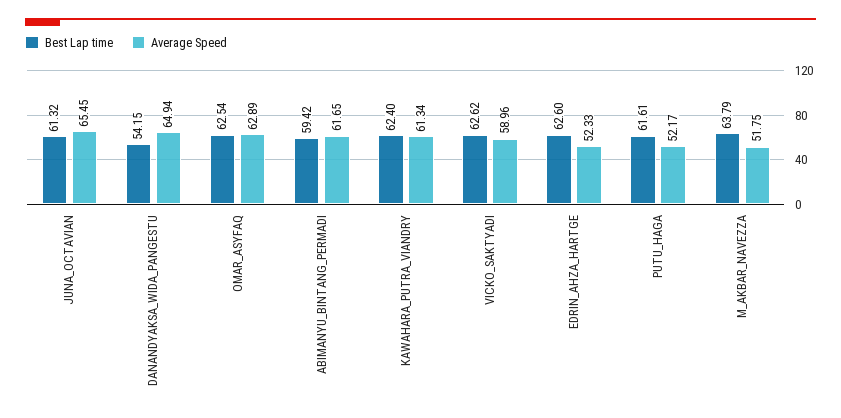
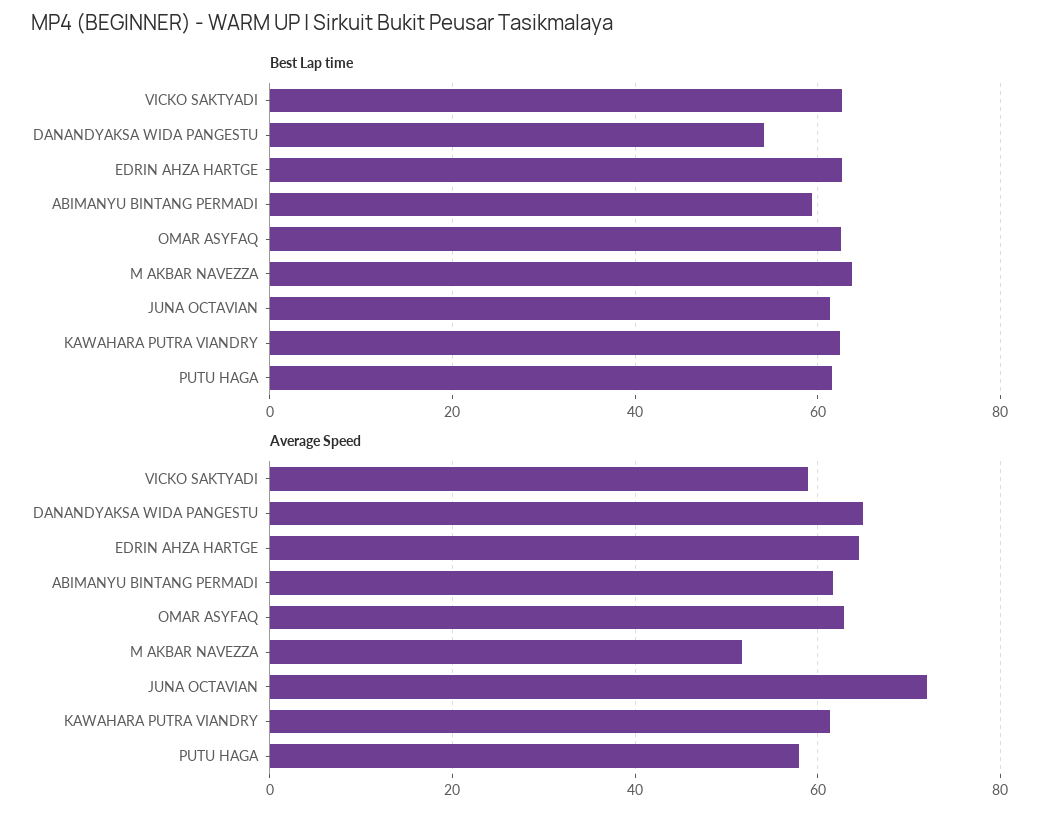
Average Speed, JUNA_OCTAVIAN: 65.45 -> 72
Average Speed, EDRIN_AHZA_HARTGE: 52.33 -> 64
Average Speed, PUTU_HAGA: 52.17 -> 58

